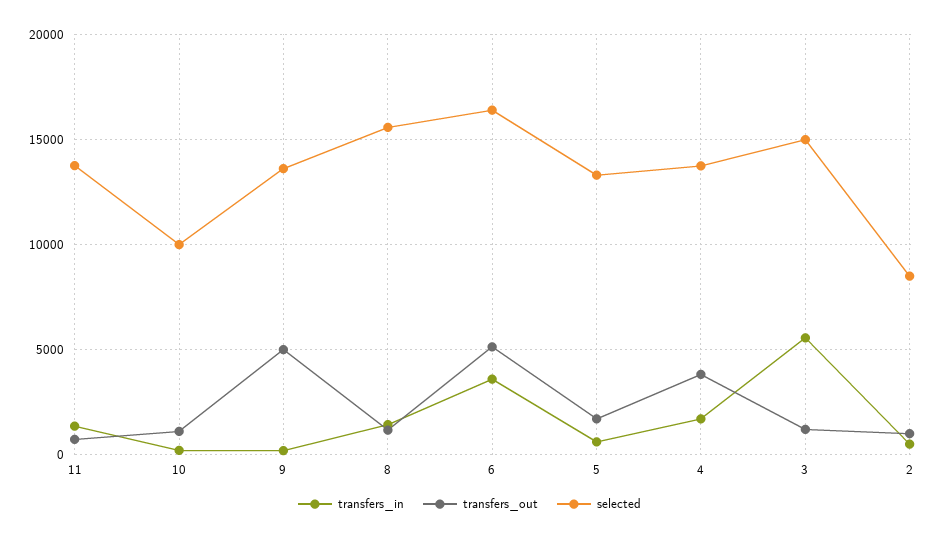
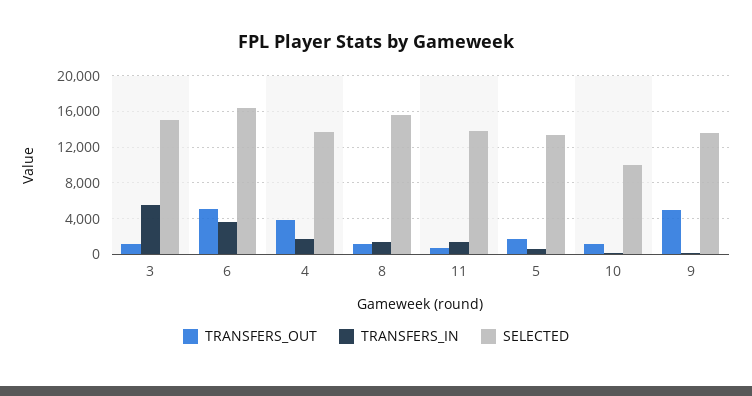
transfers_in, 2: 500 -> none
transfers_out, 2: 1000 -> none
selected, 2: 8500 -> none

